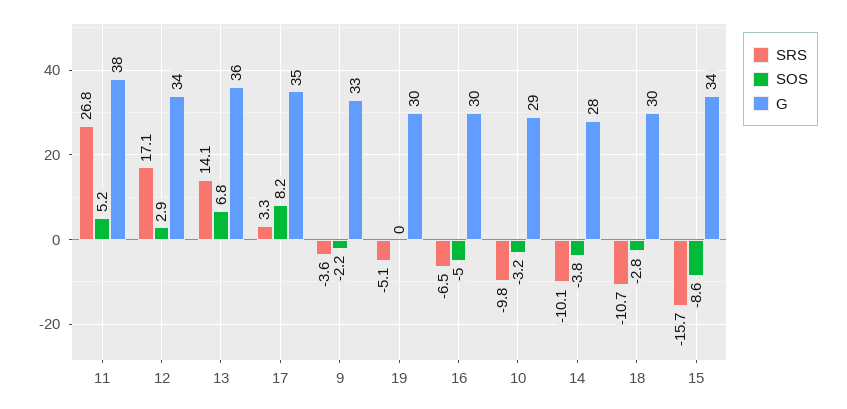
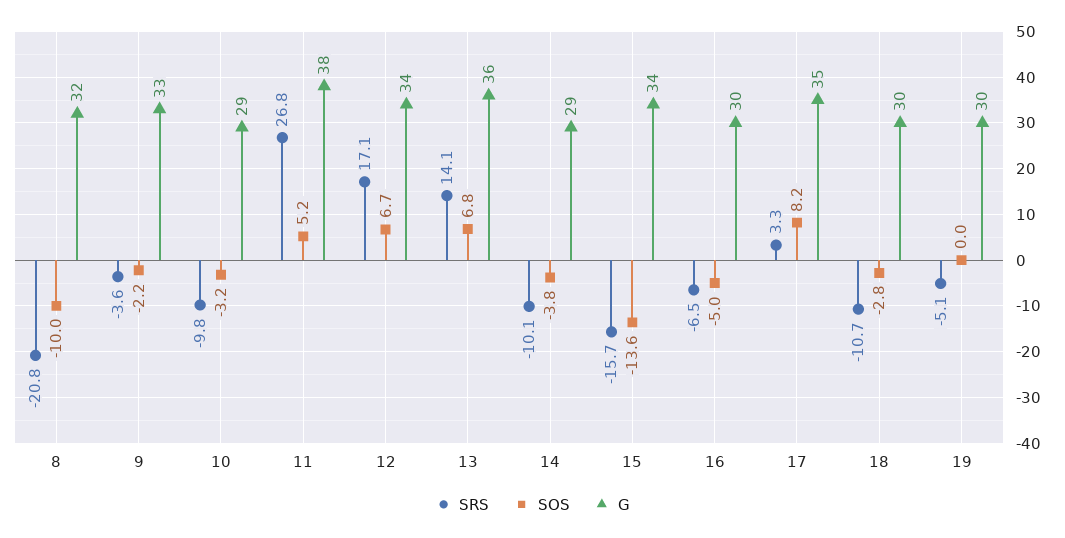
SOS, 12: 2.9 -> 6.7
G, 14: 28 -> 29
SOS, 15: -8.6 -> -13.6
SRS, 8: none -> -20.8
SOS, 8: none -> -10
G, 8: none -> 32

